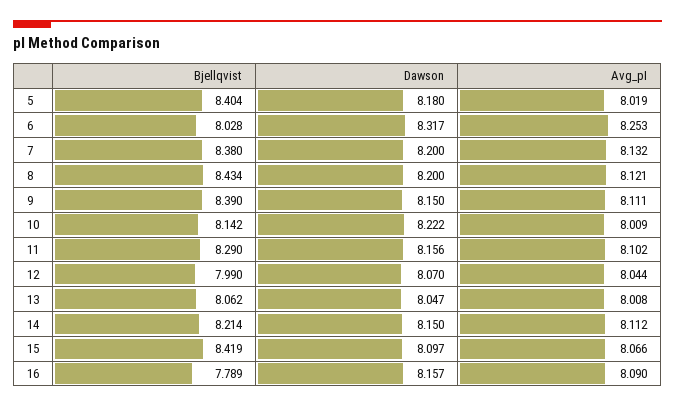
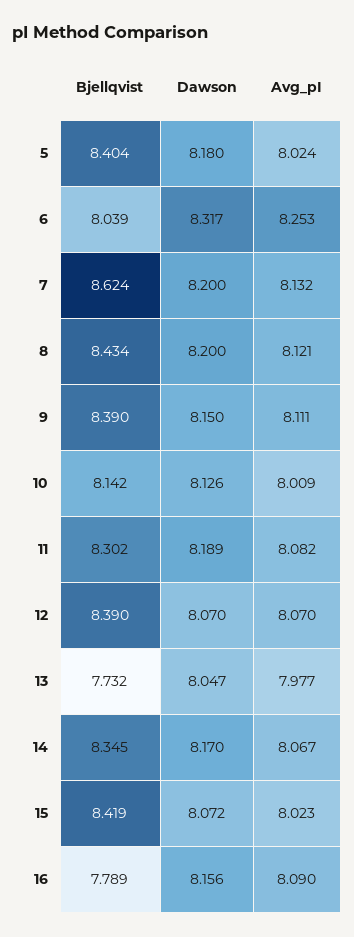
Avg_pI, 5: 8.019 -> 8.024
Bjellqvist, 6: 8.028 -> 8.039
Bjellqvist, 7: 8.38 -> 8.624
Dawson, 10: 8.222 -> 8.126
Bjellqvist, 11: 8.29 -> 8.302
Dawson, 11: 8.156 -> 8.189
Avg_pI, 11: 8.102 -> 8.082
Bjellqvist, 12: 7.99 -> 8.39
Avg_pI, 12: 8.044 -> 8.07
Bjellqvist, 13: 8.062 -> 7.732
Avg_pI, 13: 8.008 -> 7.977
Bjellqvist, 14: 8.214 -> 8.345
Dawson, 14: 8.15 -> 8.17
Avg_pI, 14: 8.112 -> 8.067
Dawson, 15: 8.097 -> 8.072
Avg_pI, 15: 8.066 -> 8.023
Dawson, 16: 8.157 -> 8.156

